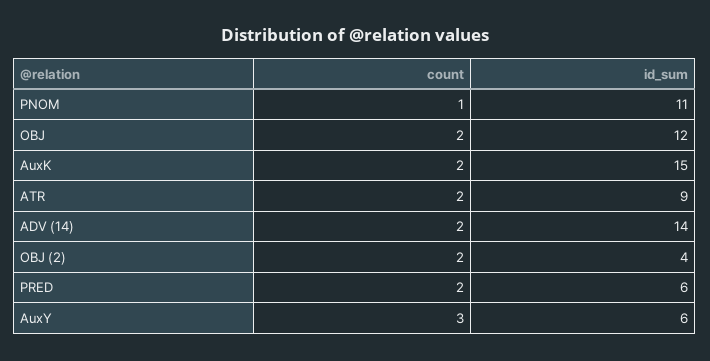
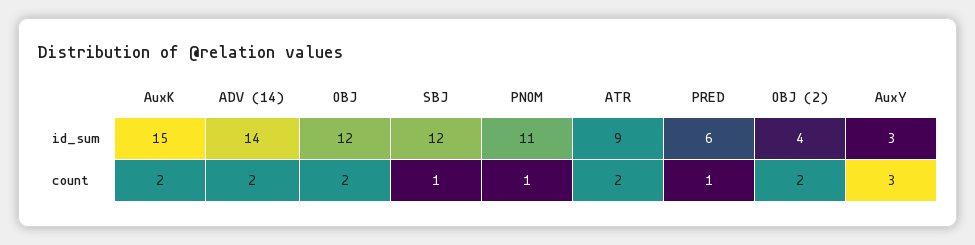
count, PRED: 2 -> 1
id_sum, AuxY: 6 -> 3
id_sum, SBJ: none -> 12
count, SBJ: none -> 1

